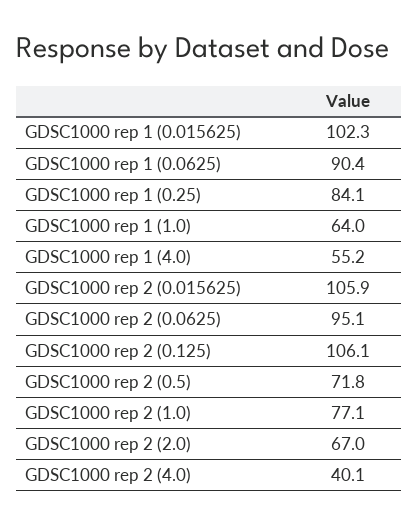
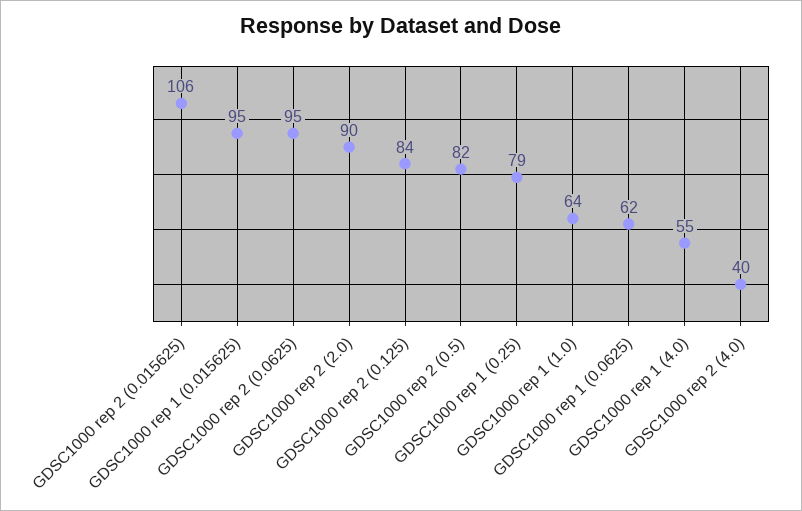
GDSC1000 rep 1 (0.015625): 102.3 -> 95
GDSC1000 rep 1 (0.0625): 90.4 -> 62
GDSC1000 rep 1 (0.25): 84.1 -> 79
GDSC1000 rep 2 (0.125): 106.1 -> 84
GDSC1000 rep 2 (0.5): 71.8 -> 82
GDSC1000 rep 2 (1.0): 77.1 -> none
GDSC1000 rep 2 (2.0): 67 -> 90

